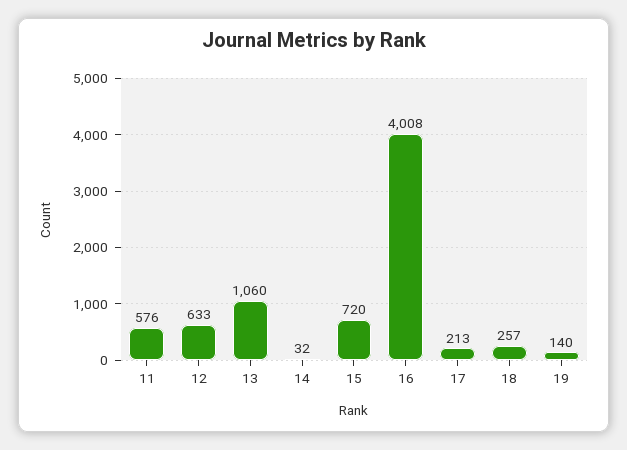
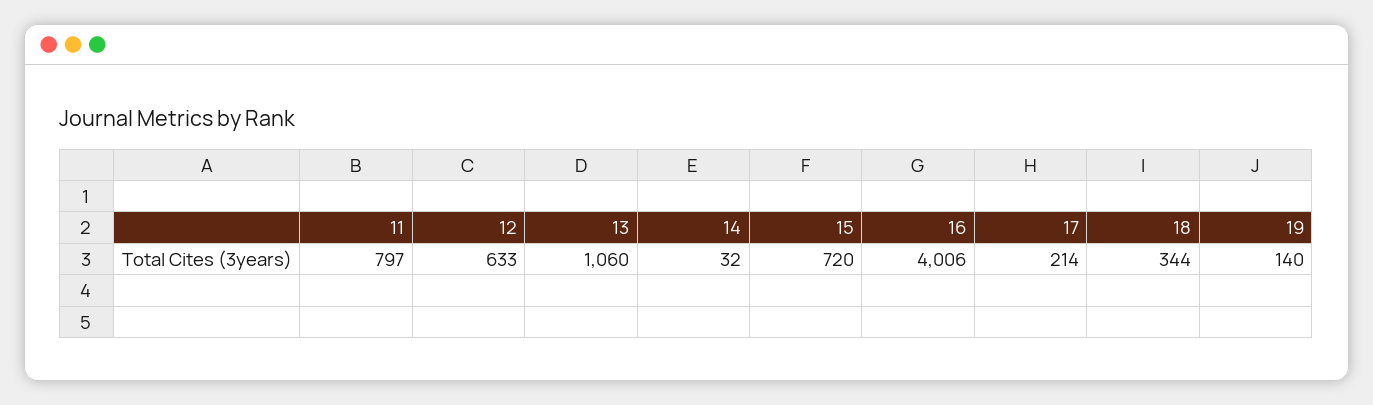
11: 576 -> 797
16: 4008 -> 4006
17: 213 -> 214
18: 257 -> 344

